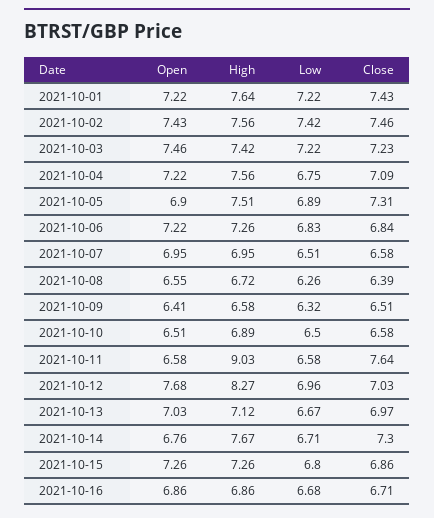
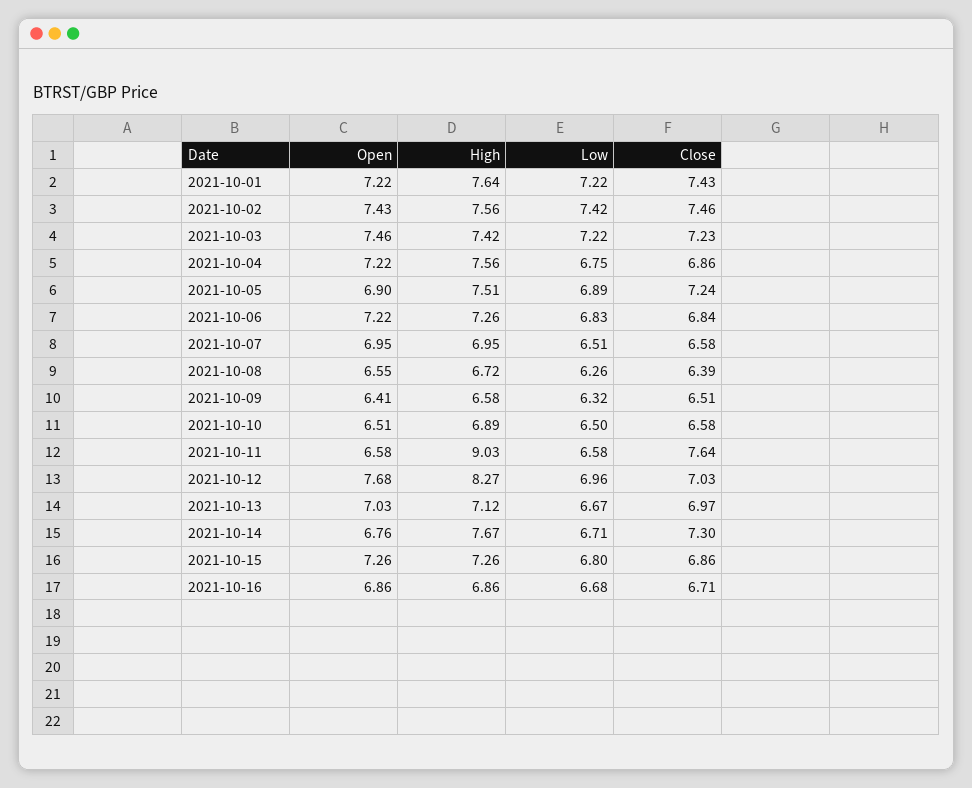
Close, 2021-10-04: 7.09 -> 6.86
Close, 2021-10-05: 7.31 -> 7.24

